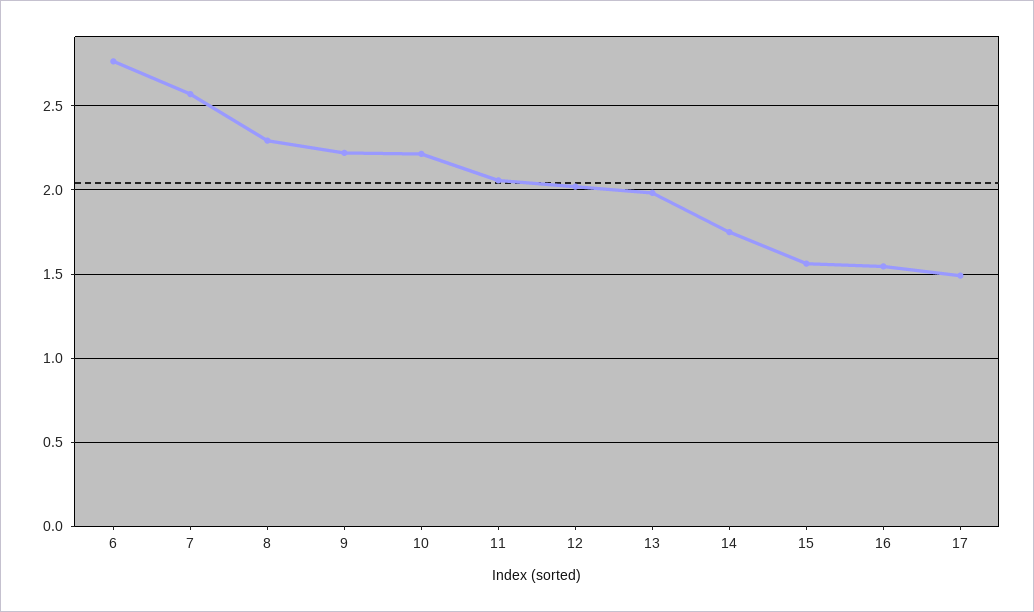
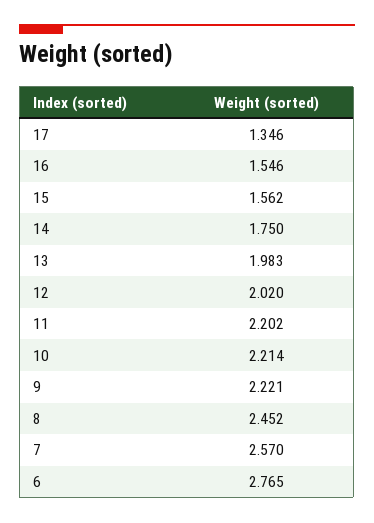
8: 2.3 -> 2.452
11: 2.05 -> 2.202
17: 1.5 -> 1.346

